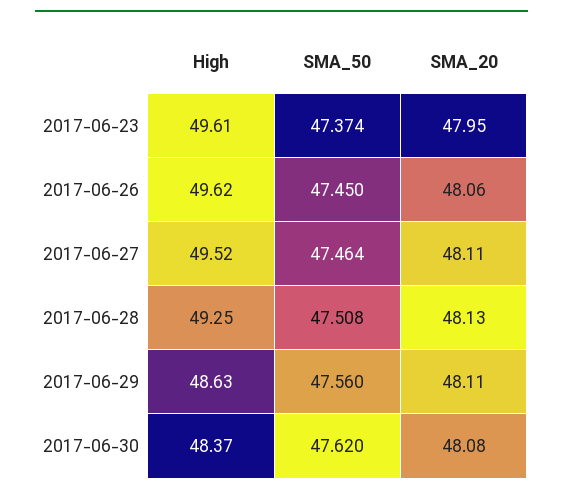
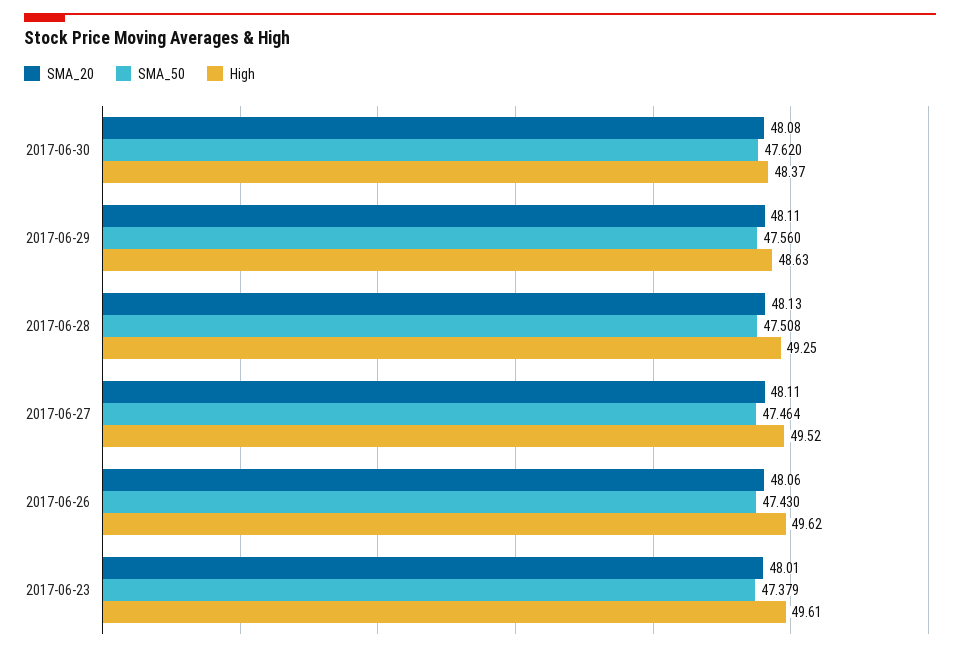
SMA_50, 2017-06-23: 47.374 -> 47.379
SMA_20, 2017-06-23: 47.95 -> 48.01
SMA_50, 2017-06-26: 47.45 -> 47.43

